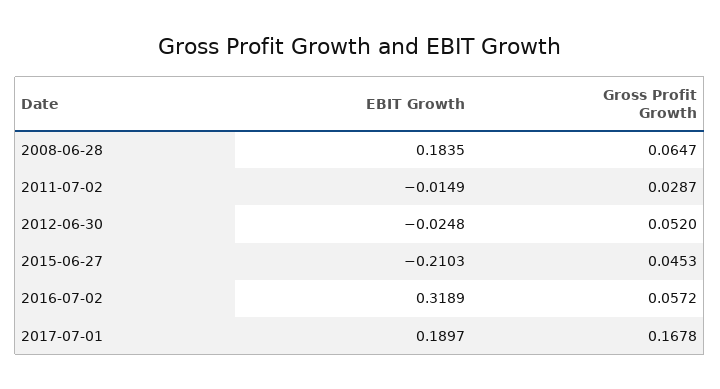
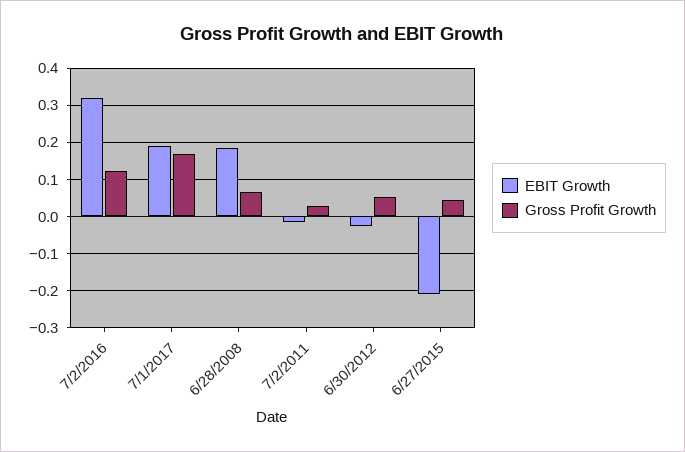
Gross Profit Growth, 2016-07-02: 0.0572 -> 0.12

